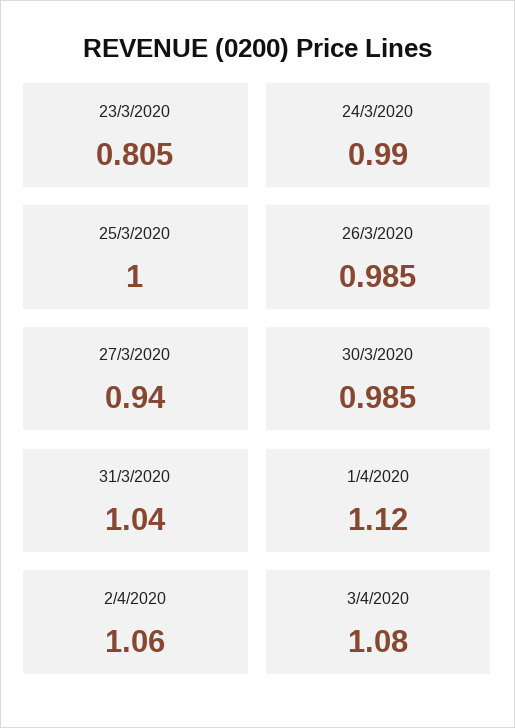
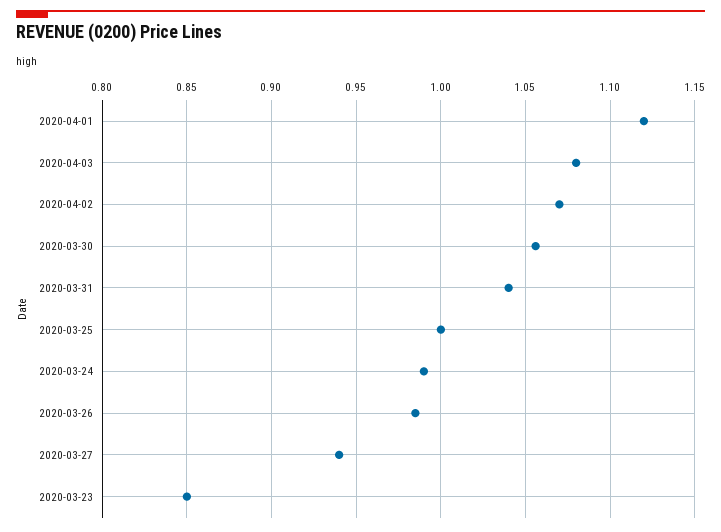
23/3/2020: 0.805 -> 0.85
30/3/2020: 0.985 -> 1.055
2/4/2020: 1.06 -> 1.07

